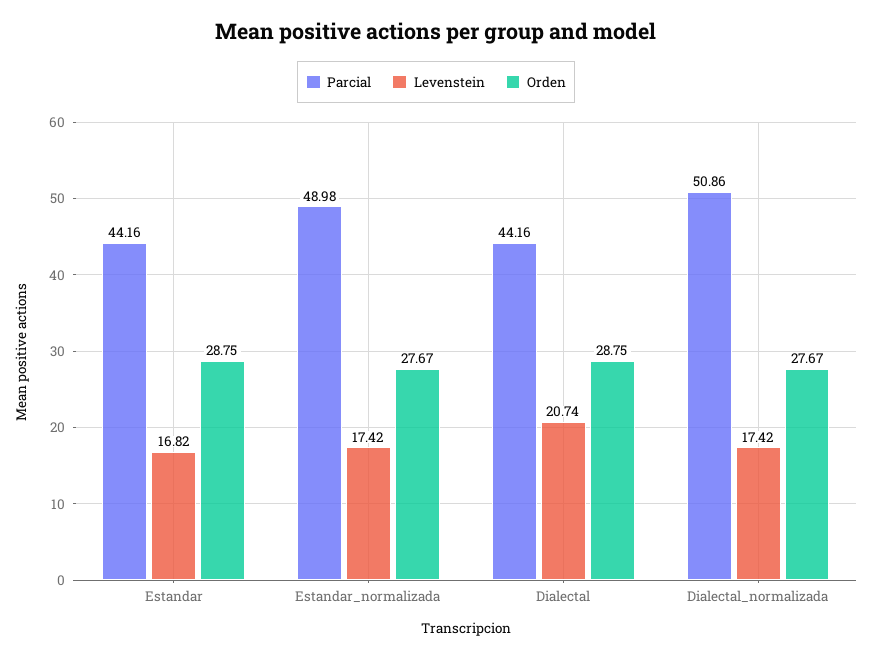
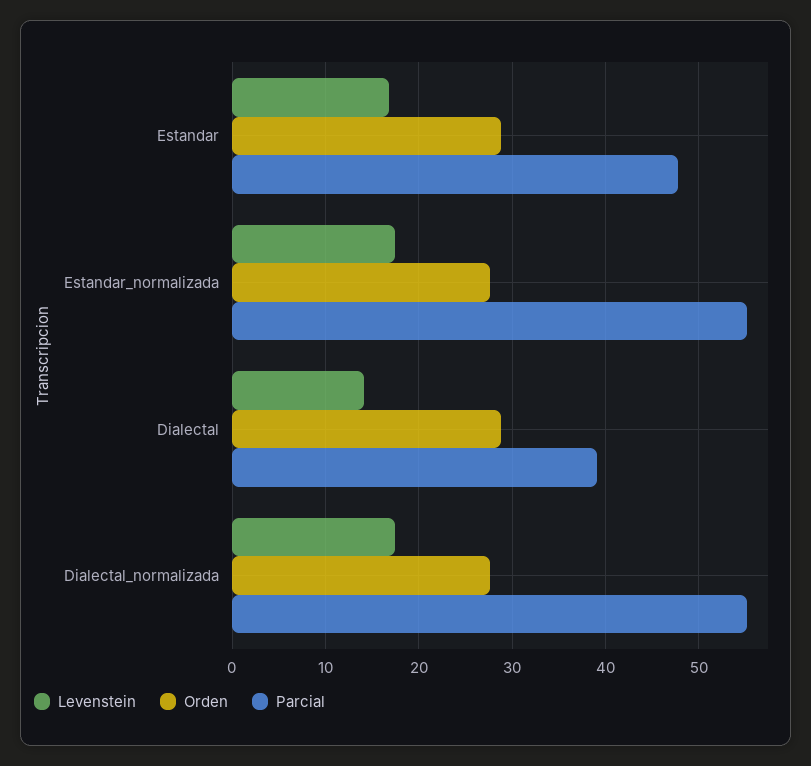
Parcial, Estandar: 44.16 -> 48
Parcial, Estandar_normalizada: 48.98 -> 55
Parcial, Dialectal: 44.16 -> 39
Levenstein, Dialectal: 20.74 -> 14
Parcial, Dialectal_normalizada: 50.86 -> 55

